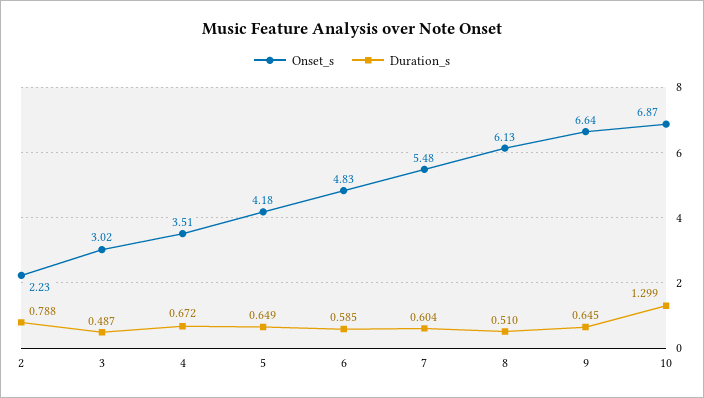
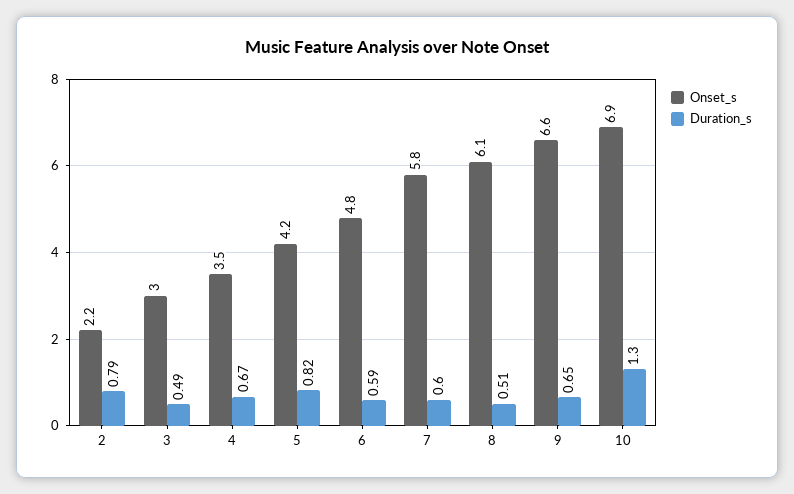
Duration_s, 5: 0.649 -> 0.82
Onset_s, 7: 5.48 -> 5.8

